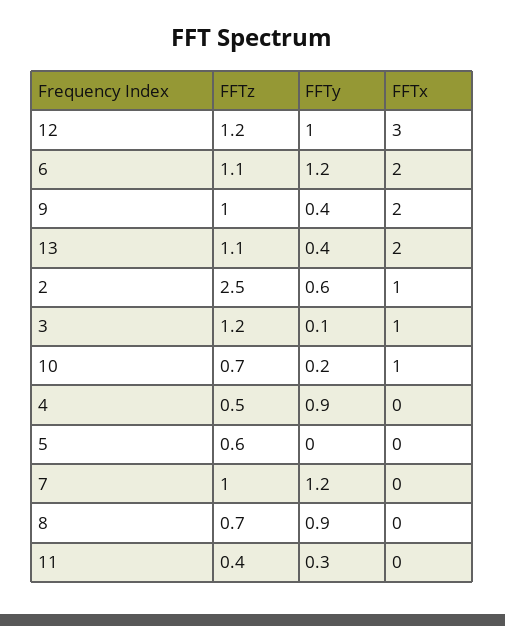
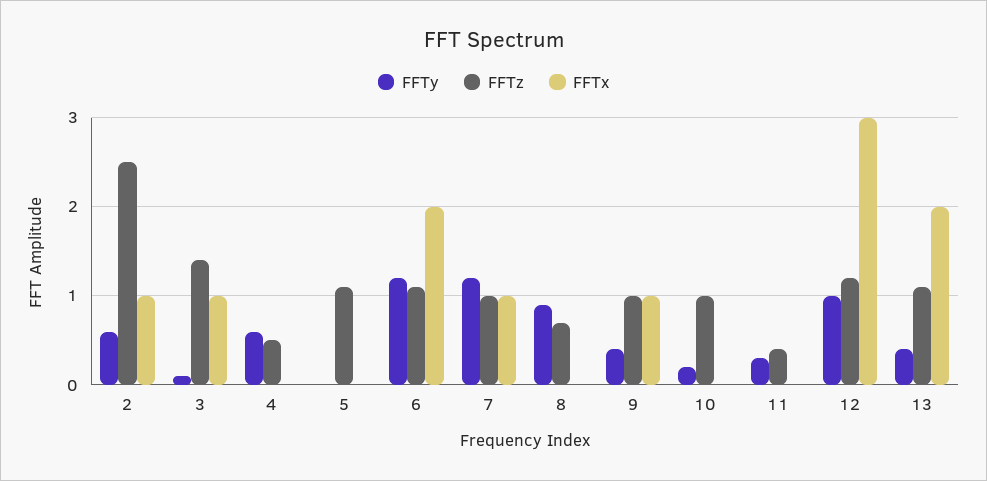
FFTx, 9: 2 -> 1
FFTz, 3: 1.2 -> 1.4
FFTz, 10: 0.7 -> 1
FFTx, 10: 1 -> 0
FFTy, 4: 0.9 -> 0.6
FFTz, 5: 0.6 -> 1.1
FFTx, 7: 0 -> 1

